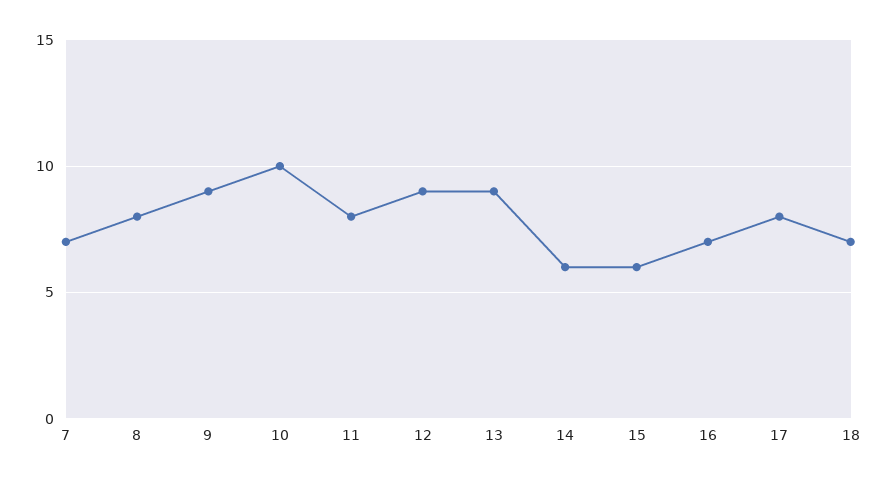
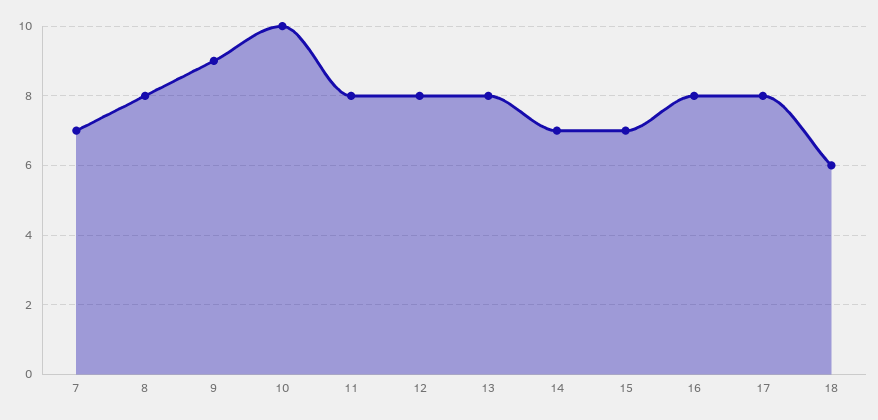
12: 9 -> 8
13: 9 -> 8
14: 6 -> 7
15: 6 -> 7
16: 7 -> 8
18: 7 -> 6

